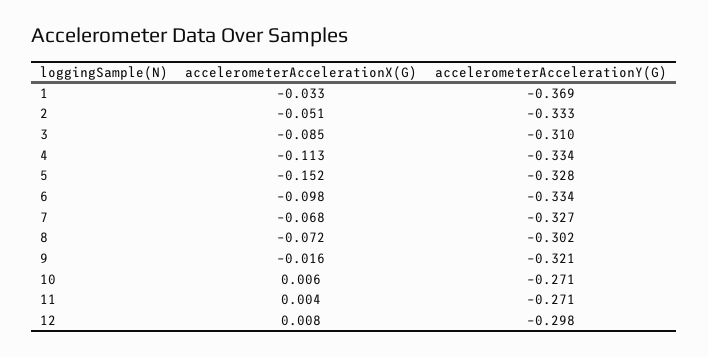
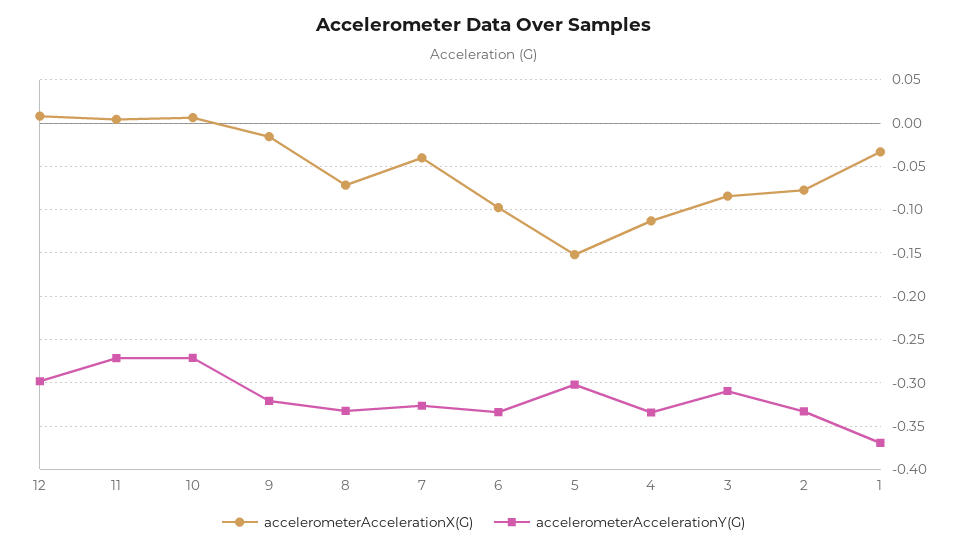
accelerometerAccelerationX(G), 2: -0.051 -> -0.08
accelerometerAccelerationY(G), 5: -0.328 -> -0.3
accelerometerAccelerationX(G), 7: -0.068 -> -0.04
accelerometerAccelerationY(G), 8: -0.302 -> -0.33

